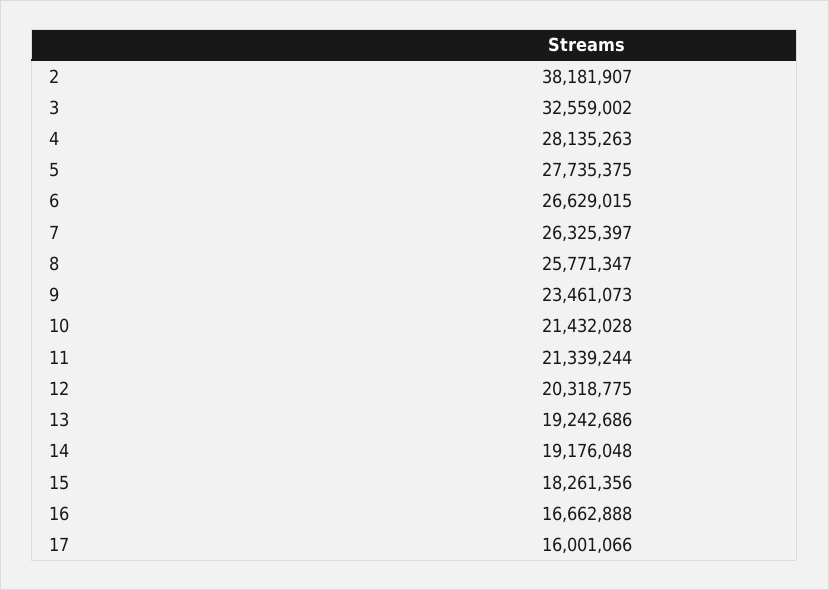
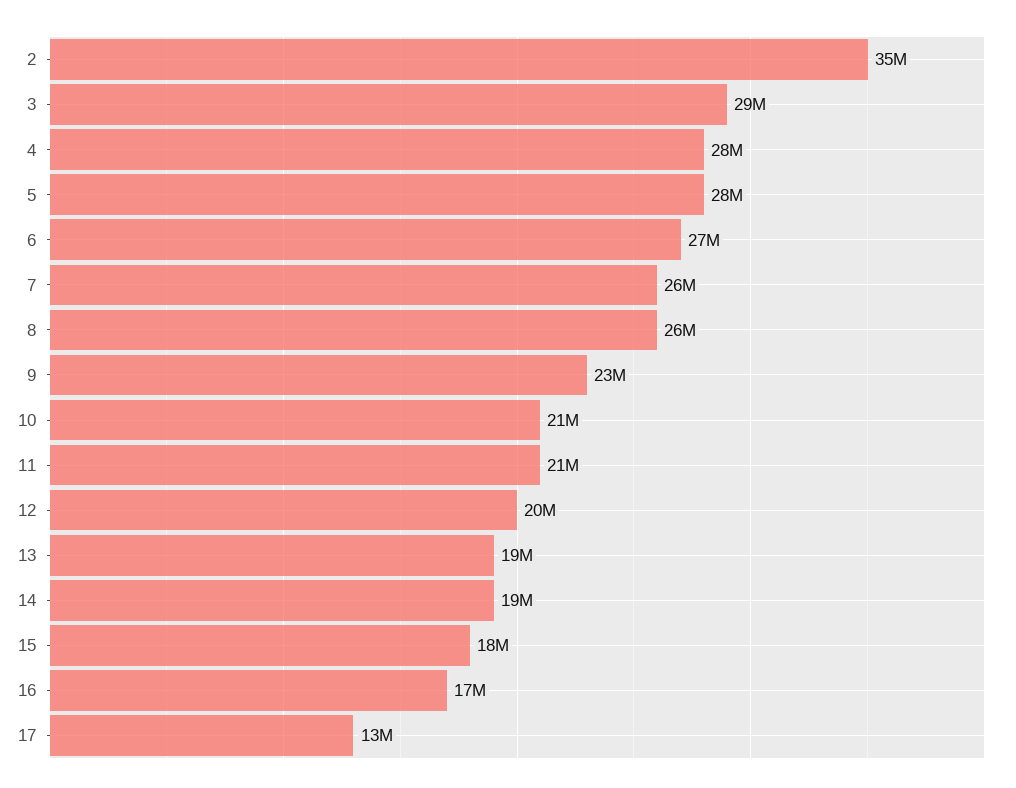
2: 38181907 -> 35000000
3: 32559002 -> 29000000
17: 16001066 -> 13000000

